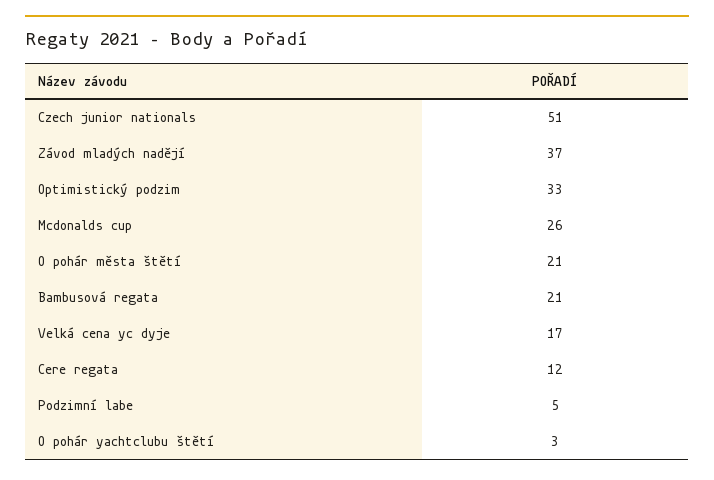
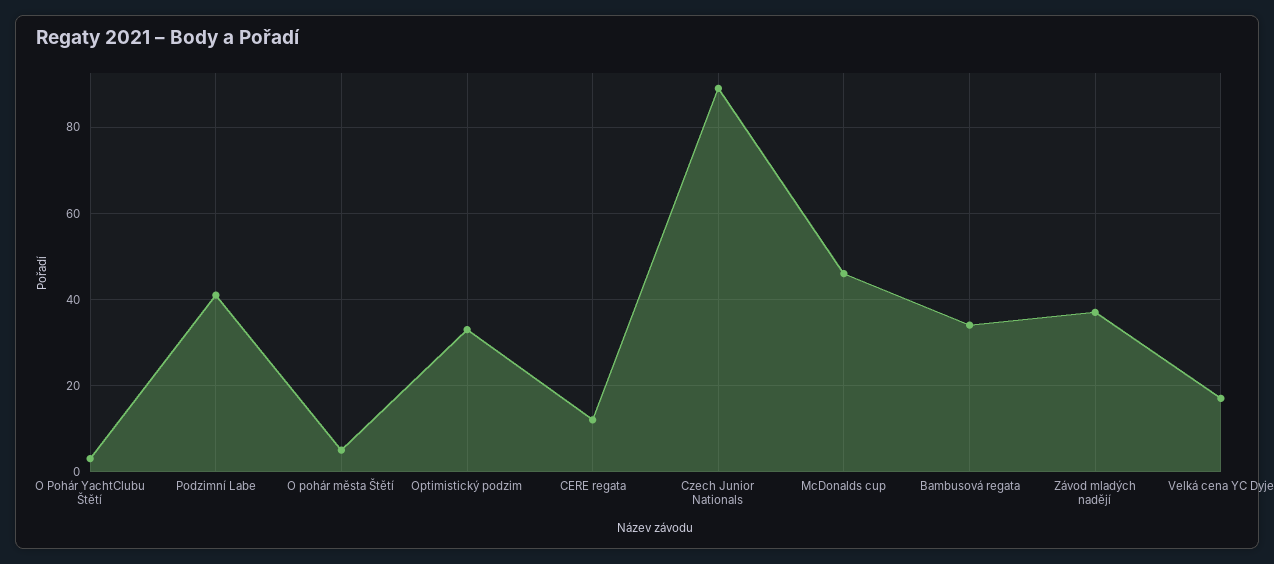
Czech junior nationals: 51 -> 90
Mcdonalds cup: 26 -> 45
O pohár města štětí: 21 -> 5
Bambusová regata: 21 -> 35
Podzimní labe: 5 -> 40

